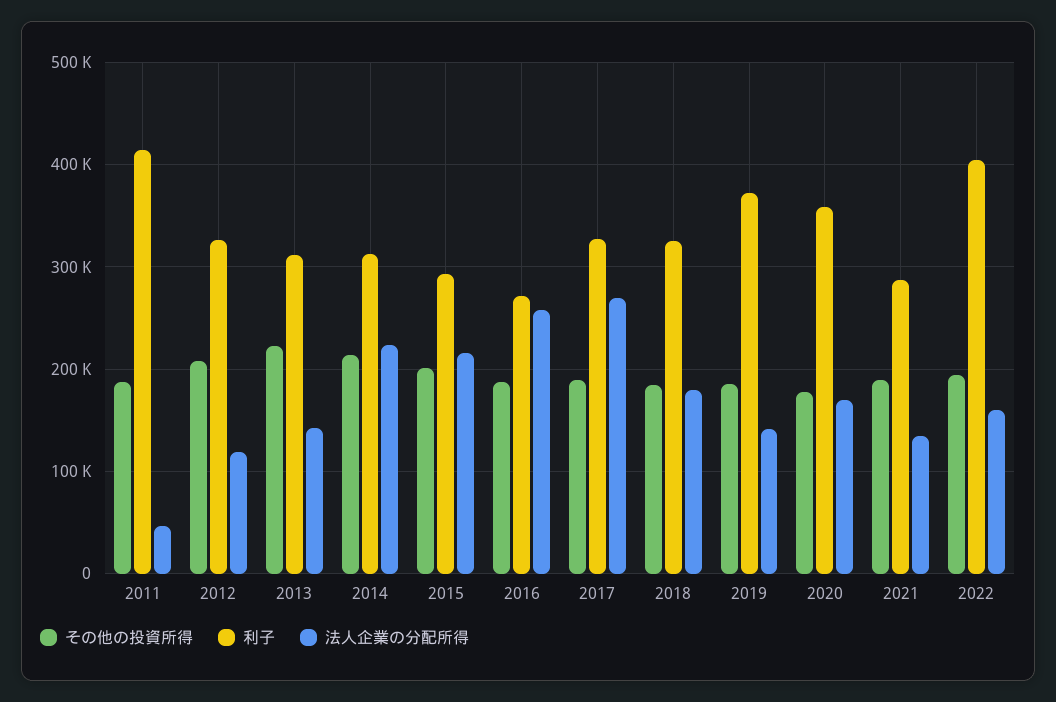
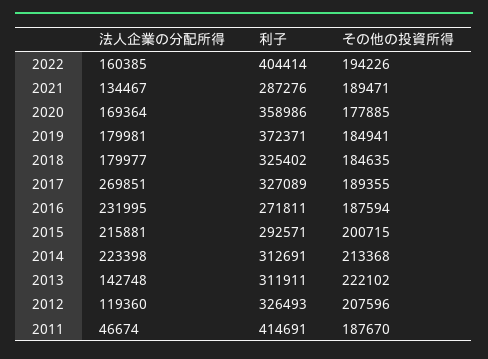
法人企業の分配所得, 2016: 260000 -> 231995
法人企業の分配所得, 2019: 140000 -> 179981

